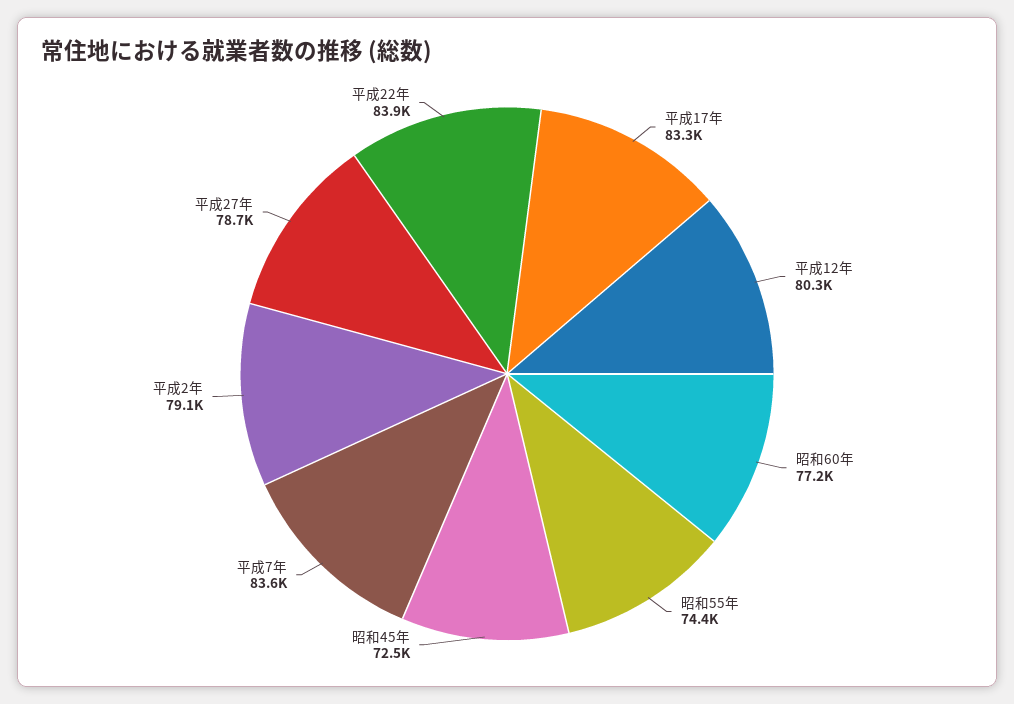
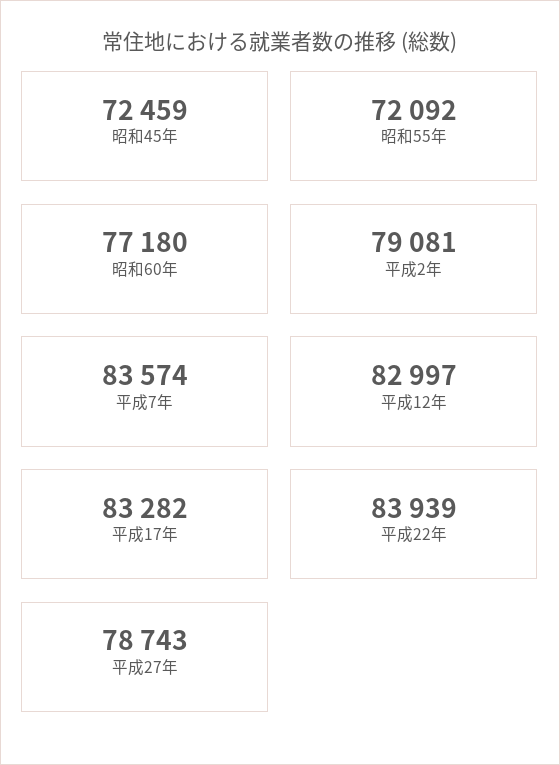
平成12年: 80300 -> 82997
昭和55年: 74400 -> 72092

